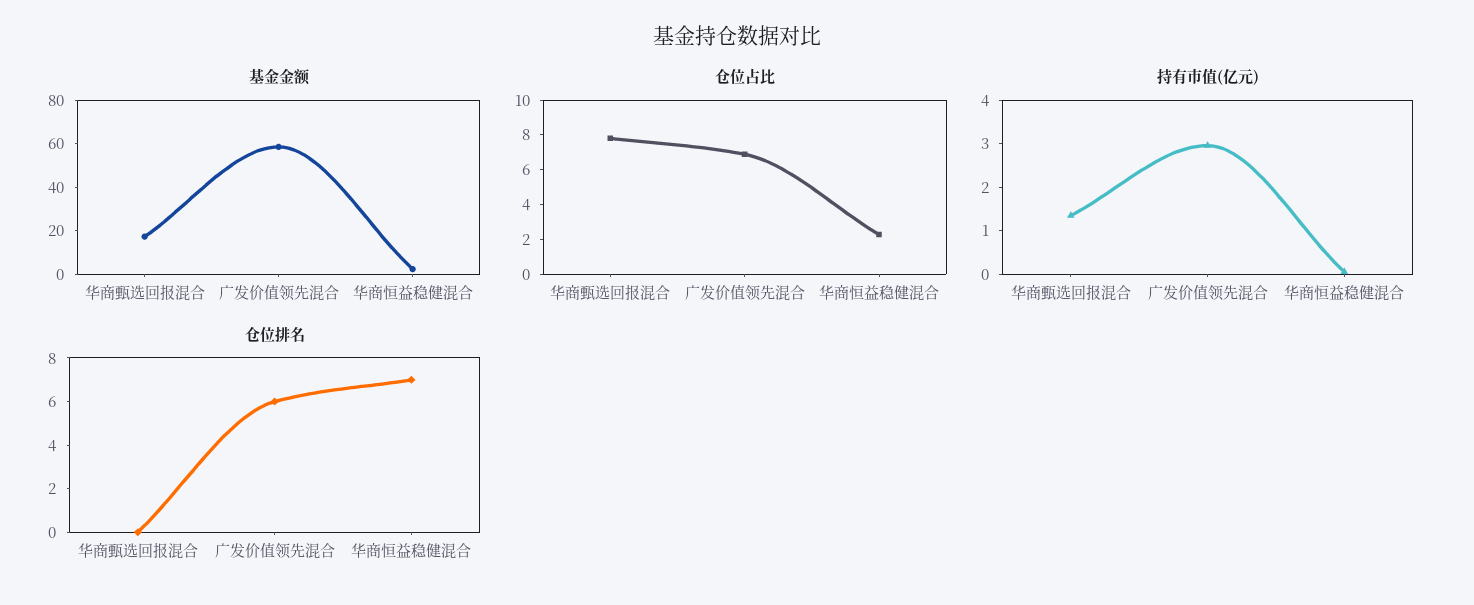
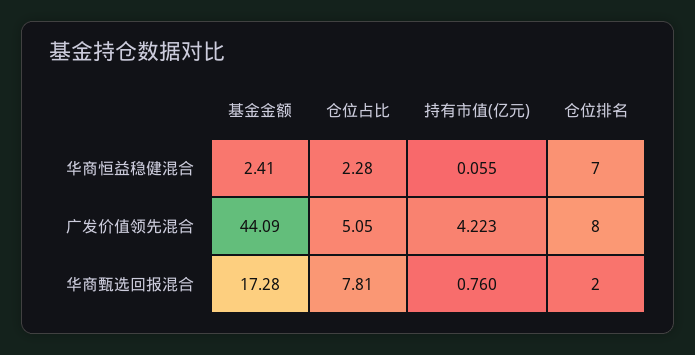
基金金额, 广发价值领先混合: 60 -> 44.09
仓位占比, 广发价值领先混合: 7 -> 5.05
持有市值(亿元), 华商甄选回报混合: 1.4 -> 0.76
持有市值(亿元), 广发价值领先混合: 3 -> 4.223
仓位排名, 华商甄选回报混合: 0 -> 2
仓位排名, 广发价值领先混合: 6 -> 8

